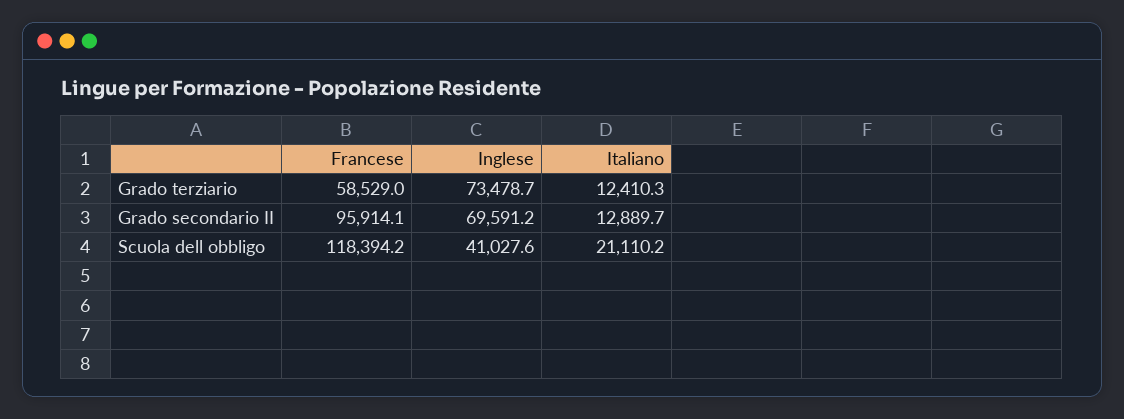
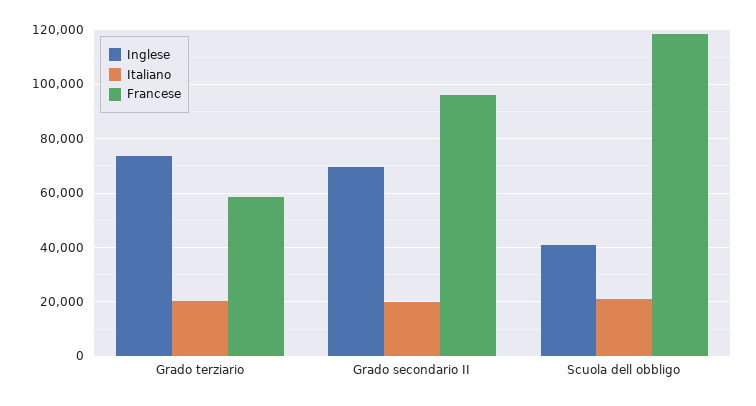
Italiano, Grado terziario: 12410.3 -> 20000
Italiano, Grado secondario II: 12889.7 -> 20000

